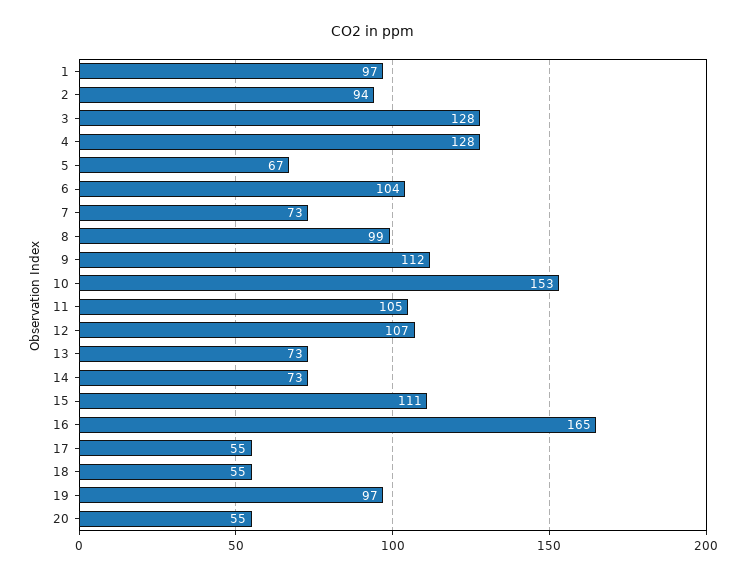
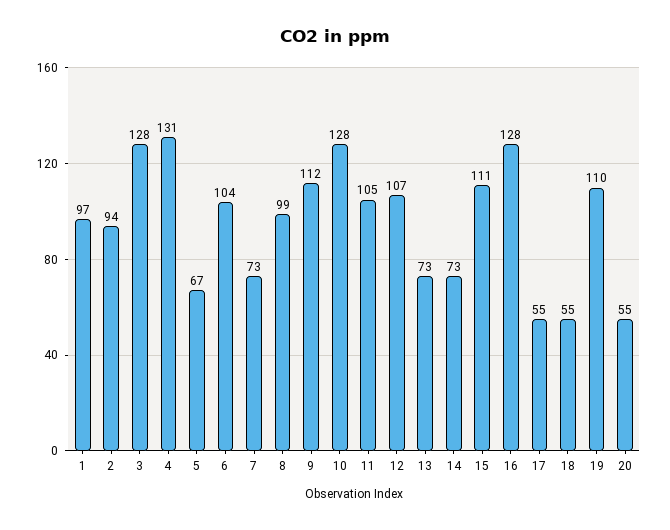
4: 128 -> 131
10: 153 -> 128
16: 165 -> 128
19: 97 -> 110

